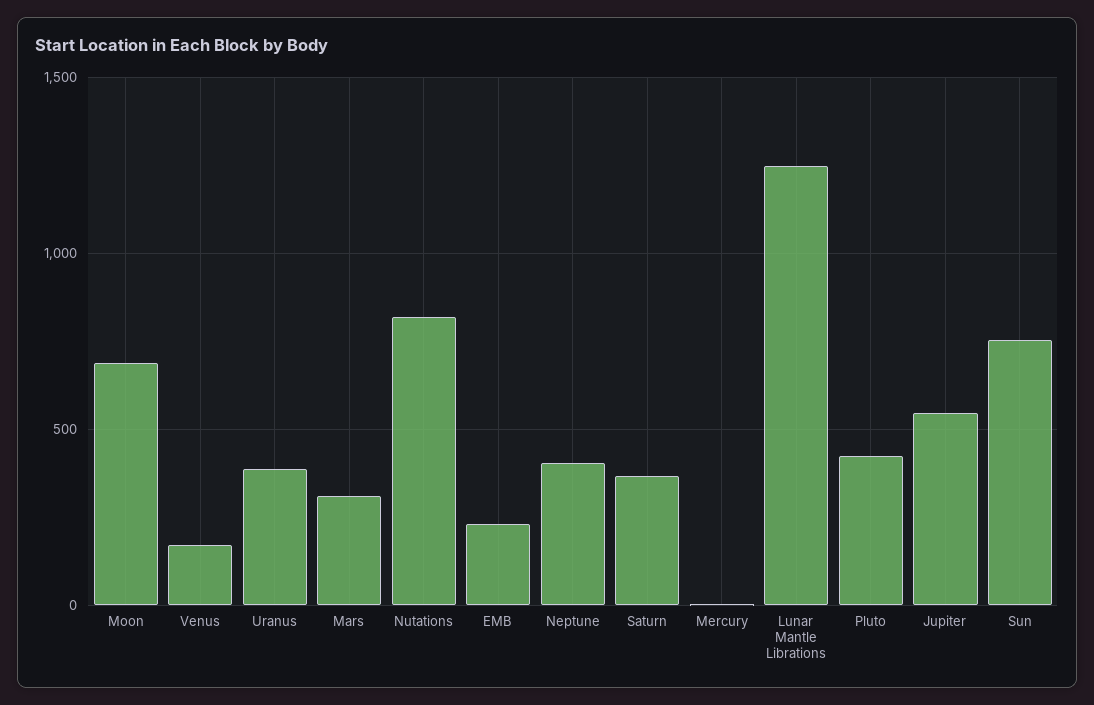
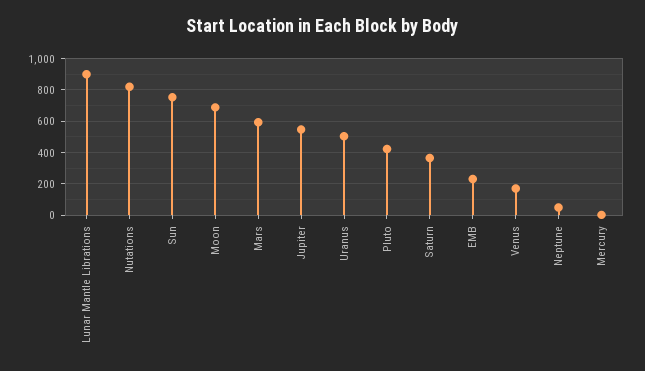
Uranus: 400 -> 500
Mars: 300 -> 600
Neptune: 400 -> 50
Lunar Mantle Librations: 1250 -> 900

